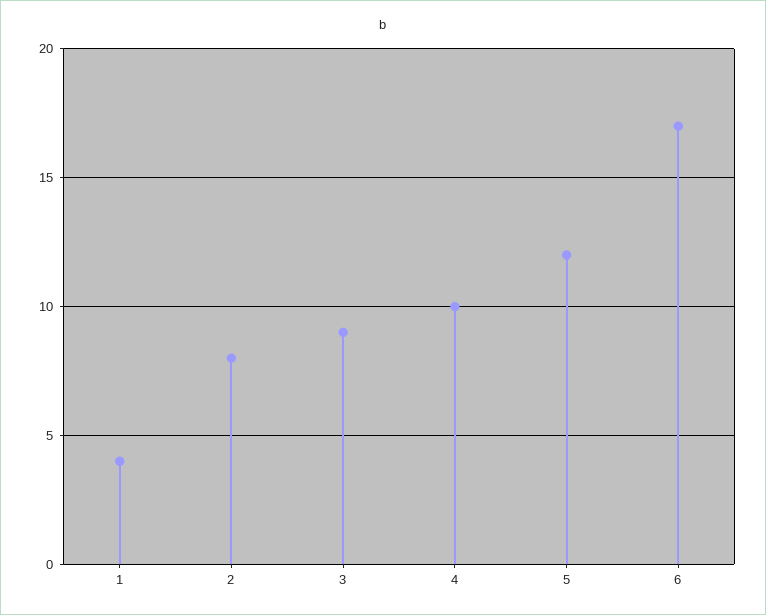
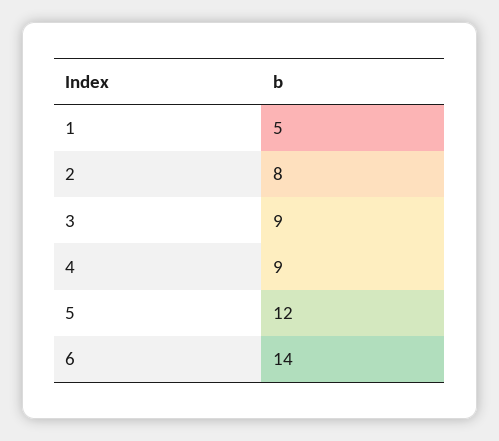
1: 4 -> 5
4: 10 -> 9
6: 17 -> 14

